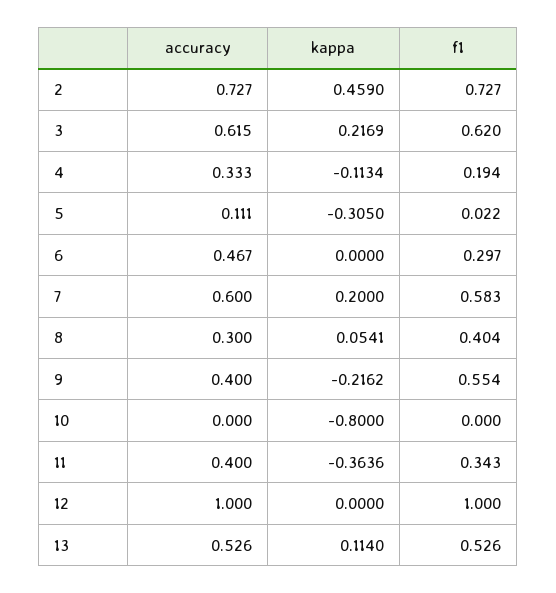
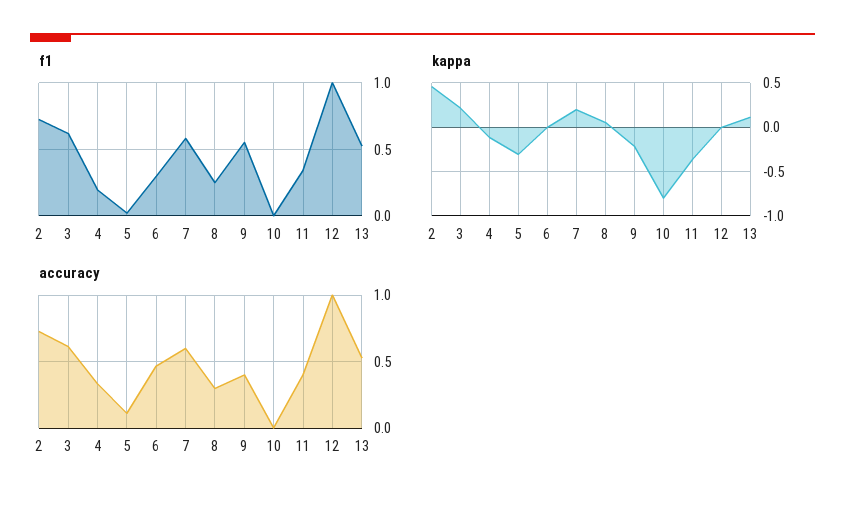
f1, 8: 0.404 -> 0.25

